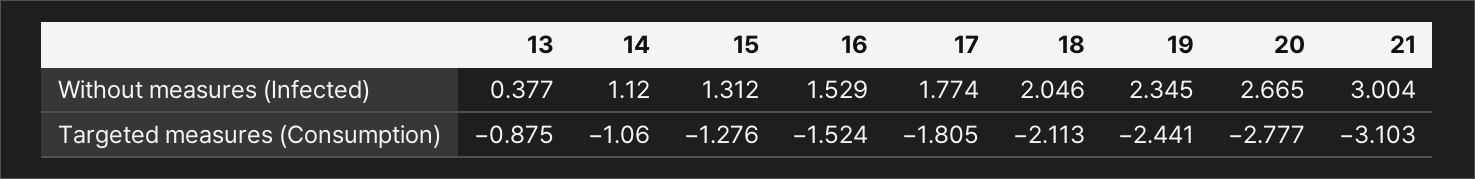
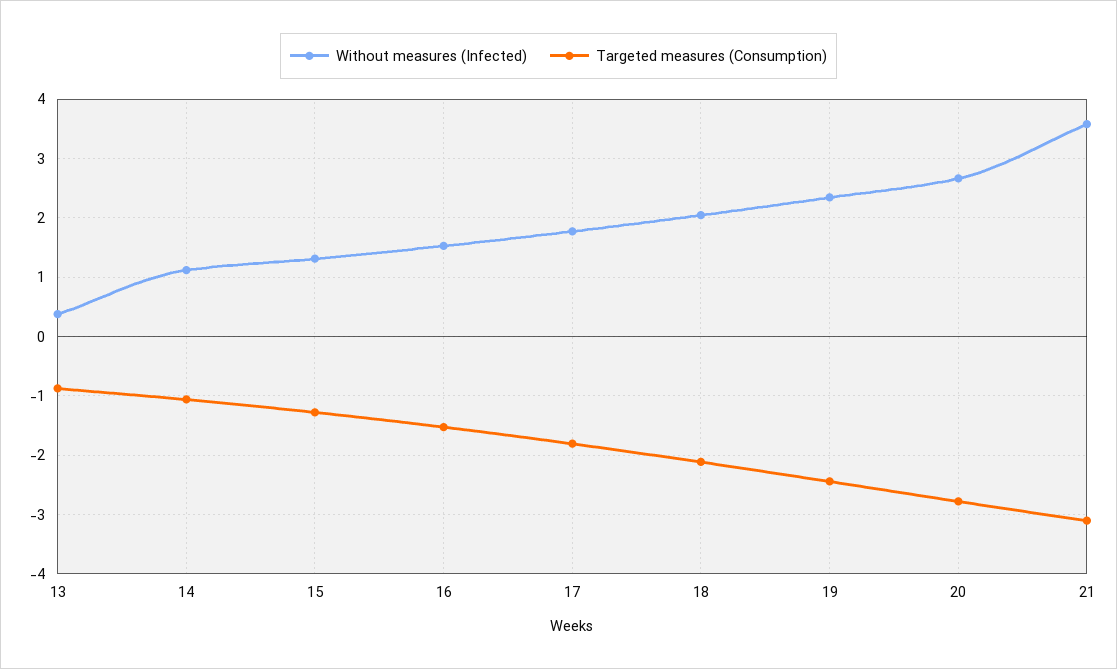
Without measures (Infected), 21: 3.004 -> 3.6

